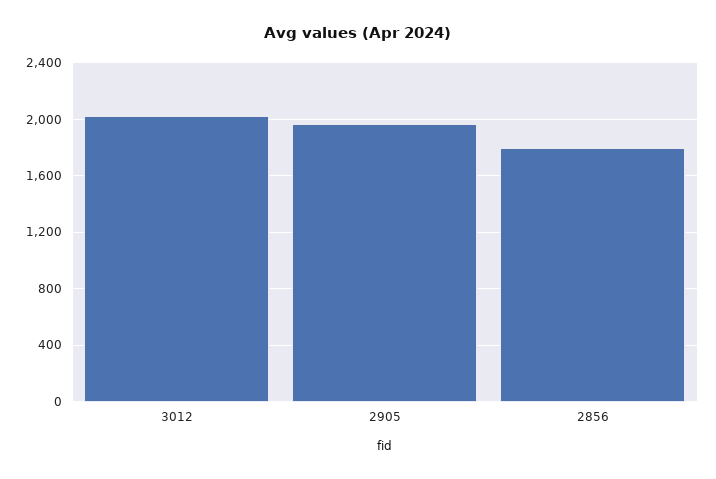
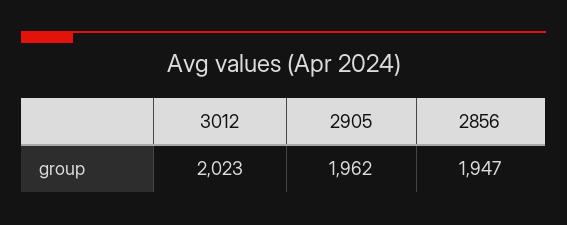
2856: 1800 -> 1947

